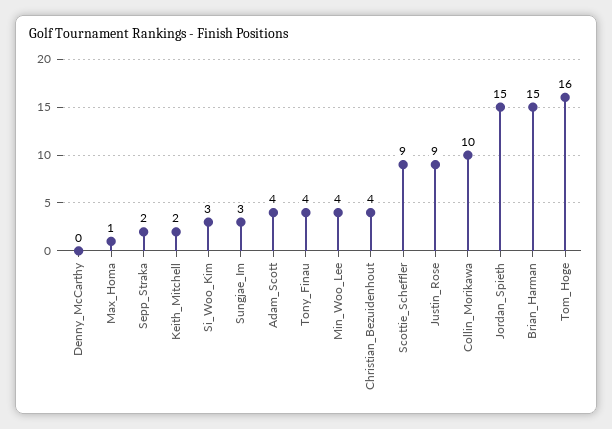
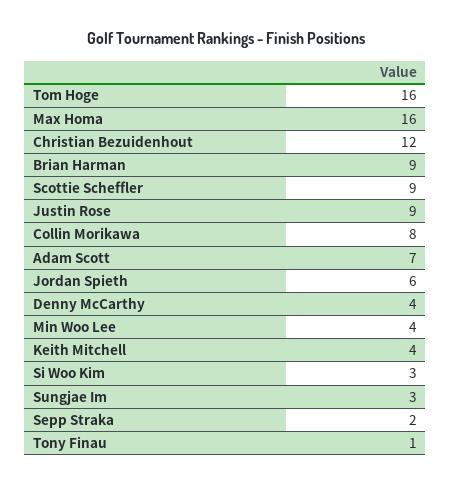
Denny_McCarthy: 0 -> 4
Max_Homa: 1 -> 16
Keith_Mitchell: 2 -> 4
Adam_Scott: 4 -> 7
Tony_Finau: 4 -> 1
Christian_Bezuidenhout: 4 -> 12
Collin_Morikawa: 10 -> 8
Jordan_Spieth: 15 -> 6
Brian_Harman: 15 -> 9

